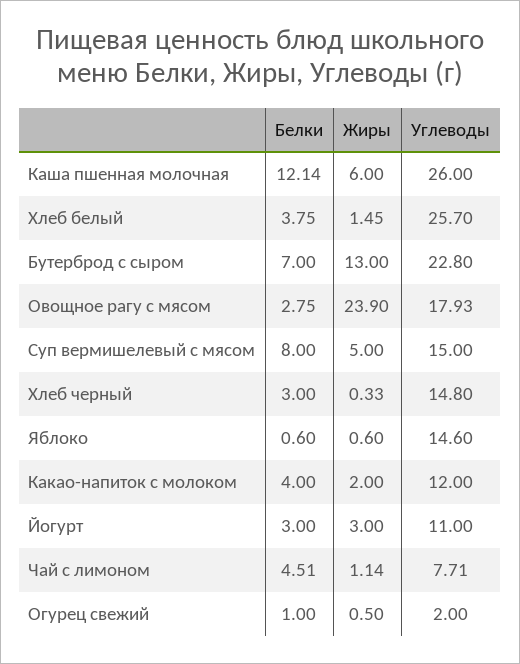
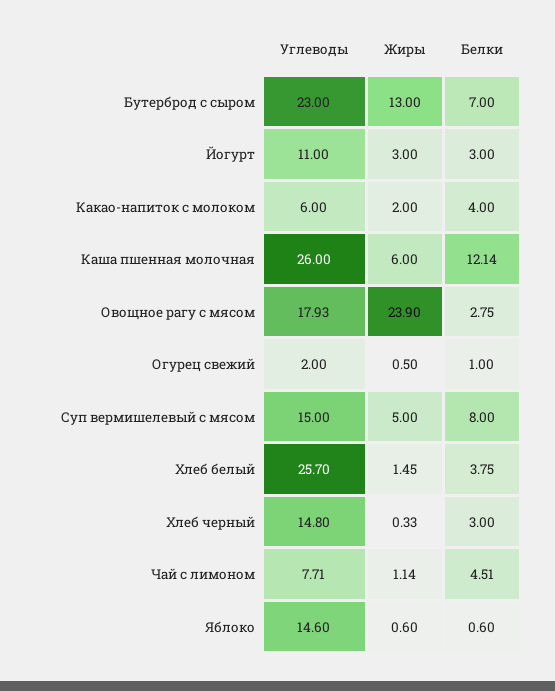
Углеводы, Бутерброд с сыром: 22.8 -> 23
Углеводы, Какао-напиток с молоком: 12 -> 6

